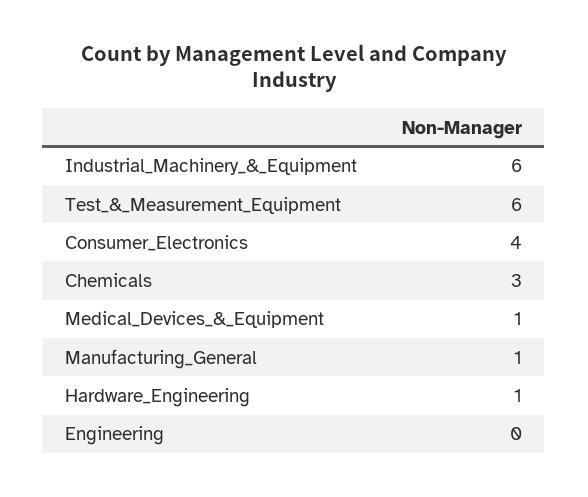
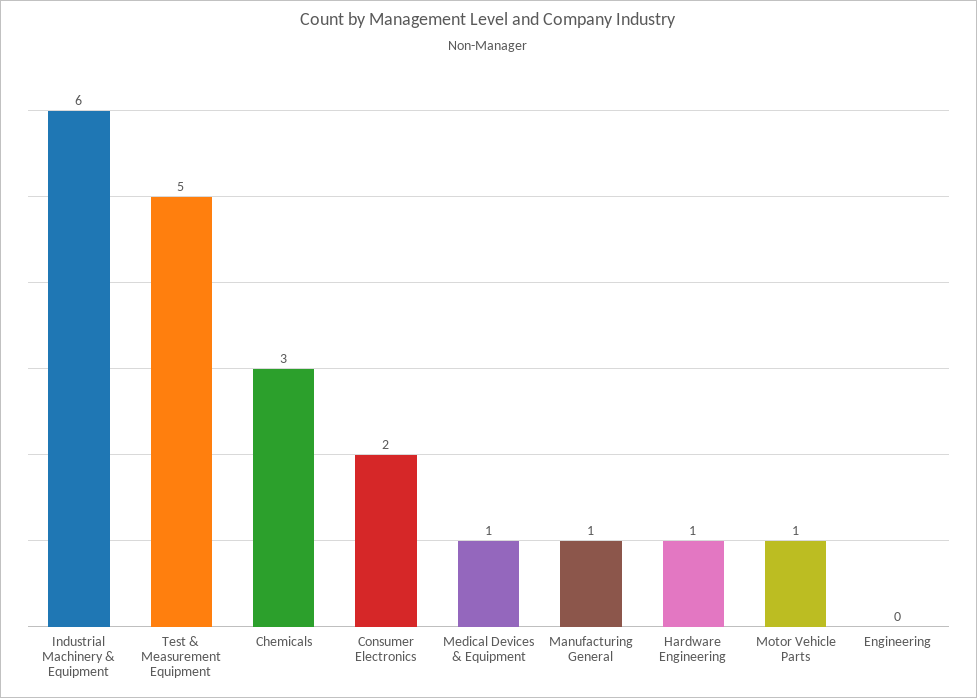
Test_&_Measurement_Equipment: 6 -> 5
Consumer_Electronics: 4 -> 2
Motor Vehicle Parts: none -> 1

